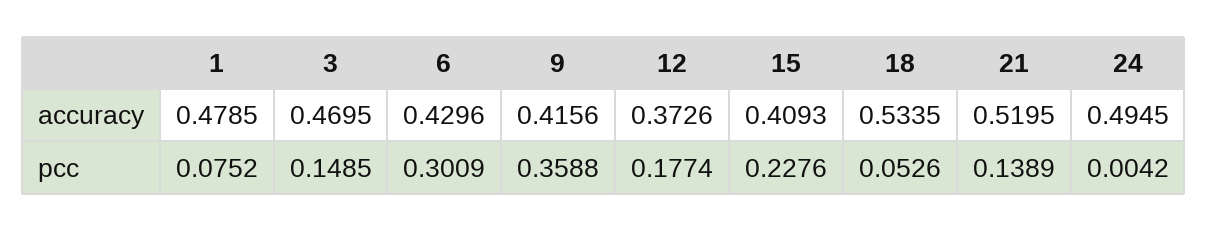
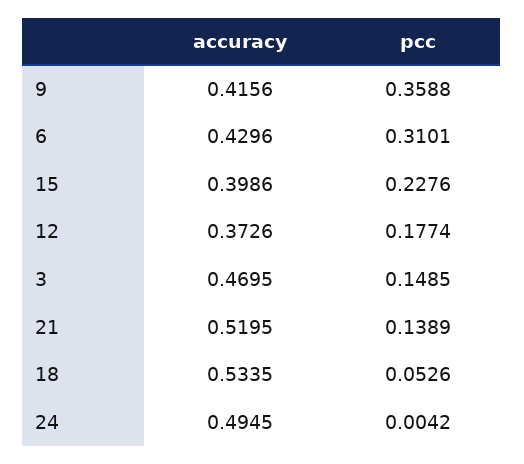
1, accuracy: 0.4785 -> none
15, accuracy: 0.4093 -> 0.3986
1, pcc: 0.0752 -> none
6, pcc: 0.3009 -> 0.3101

